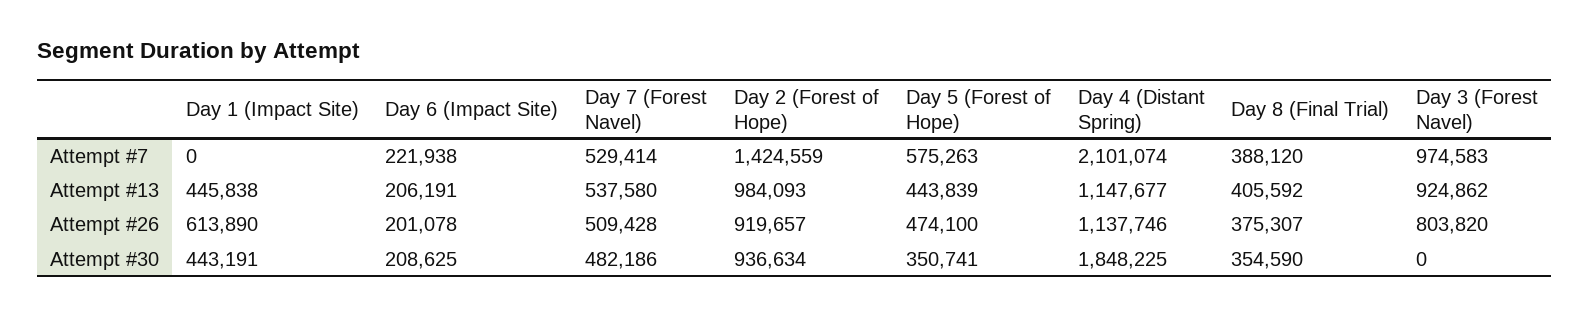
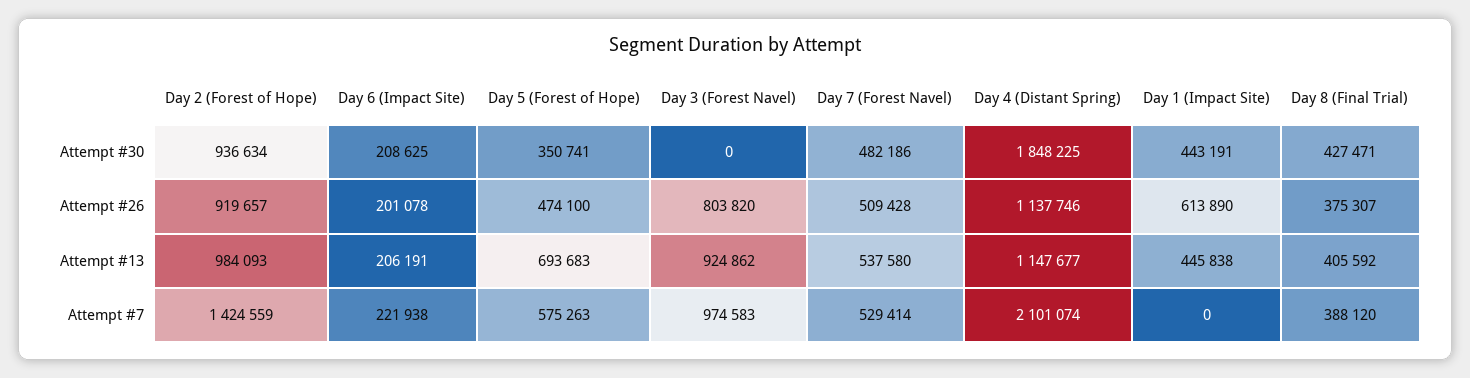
Day 5 (Forest of Hope), Attempt #13: 443839 -> 693683
Day 8 (Final Trial), Attempt #30: 354590 -> 427471

